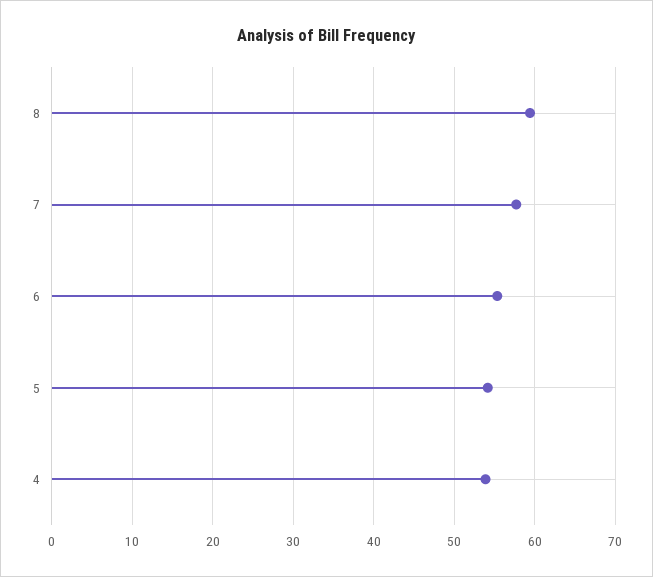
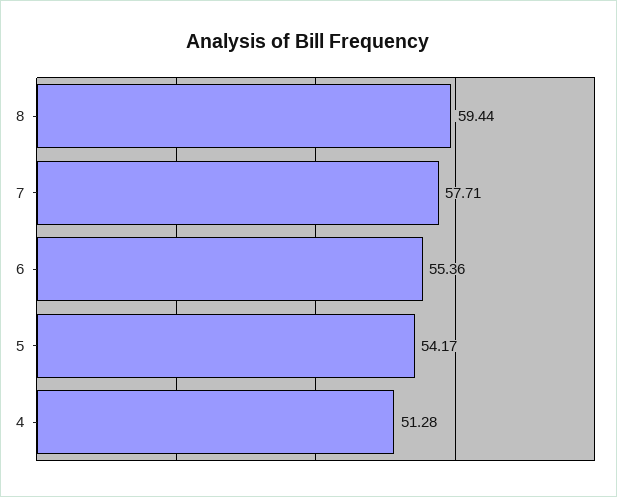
4: 54 -> 51.28

